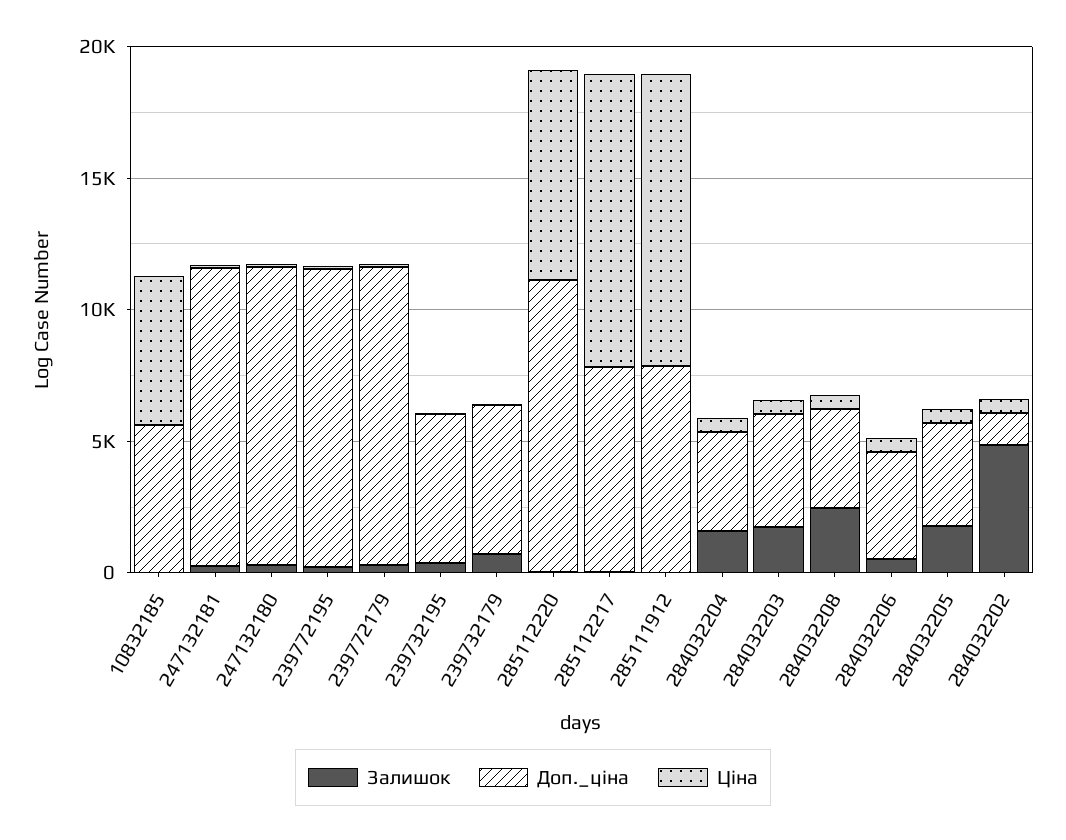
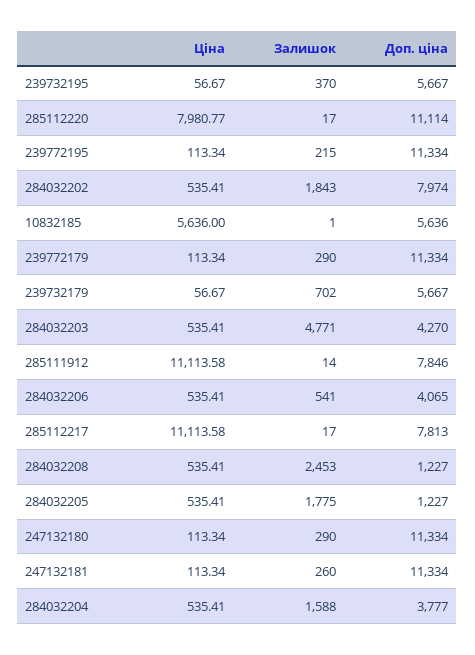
Залишок, 284032203: 2000 -> 4771
Доп._ціна, 284032208: 4000 -> 1227
Доп._ціна, 284032205: 4000 -> 1227
Залишок, 284032202: 5000 -> 1843
Доп._ціна, 284032202: 1000 -> 7974

